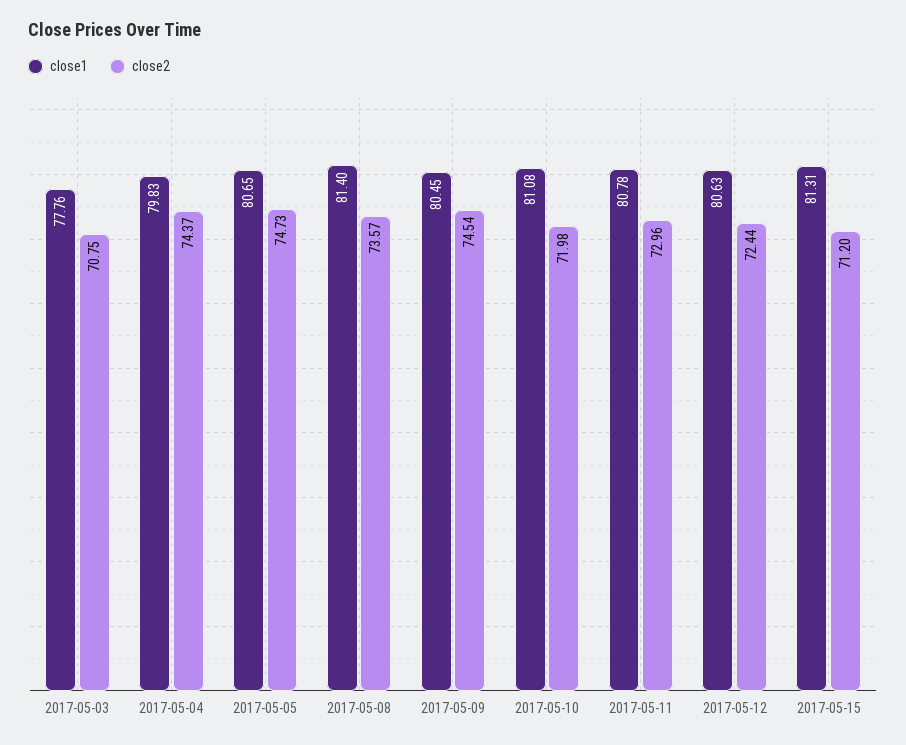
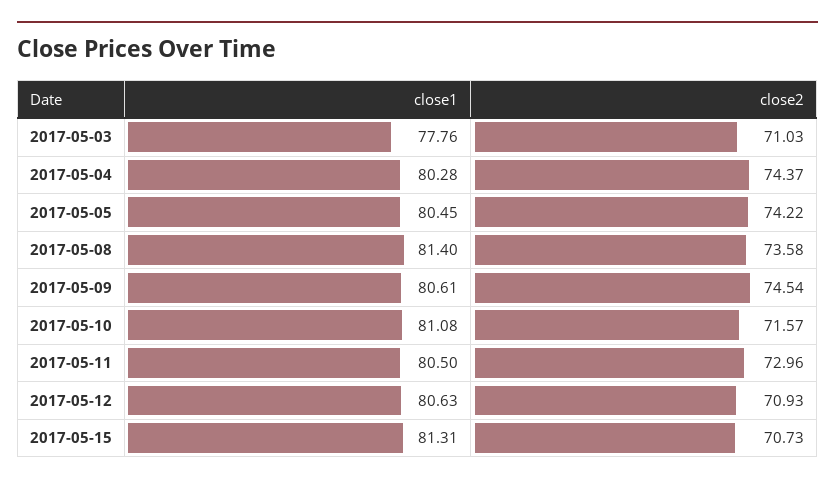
close2, 2017-05-03: 70.75 -> 71.03
close1, 2017-05-04: 79.83 -> 80.28
close1, 2017-05-05: 80.65 -> 80.45
close2, 2017-05-05: 74.73 -> 74.22
close2, 2017-05-08: 73.57 -> 73.58
close1, 2017-05-09: 80.45 -> 80.61
close2, 2017-05-10: 71.98 -> 71.57
close1, 2017-05-11: 80.78 -> 80.5
close2, 2017-05-12: 72.44 -> 70.93
close2, 2017-05-15: 71.2 -> 70.73

